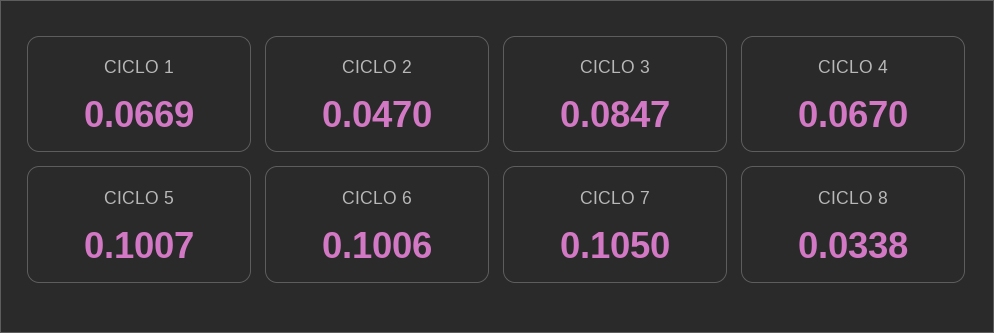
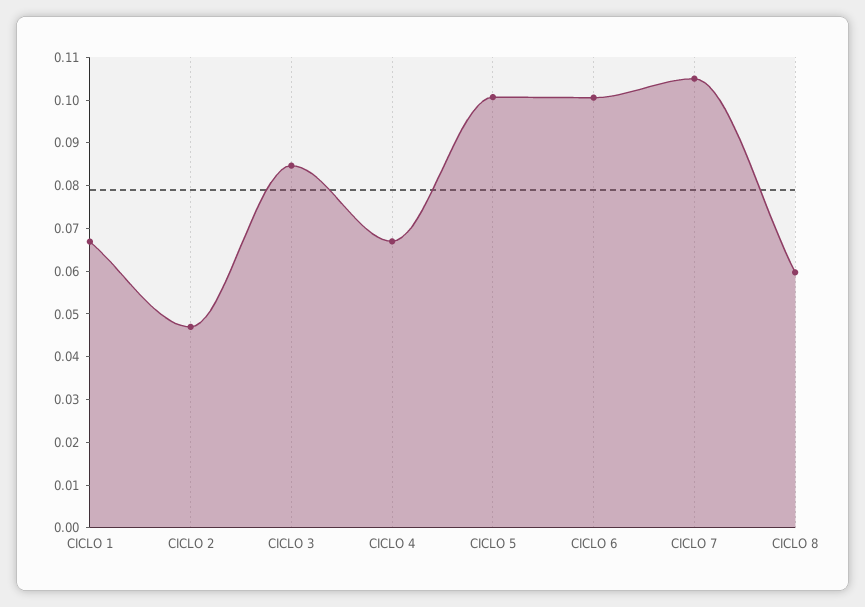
CICLO 8: 0.0338 -> 0.06

